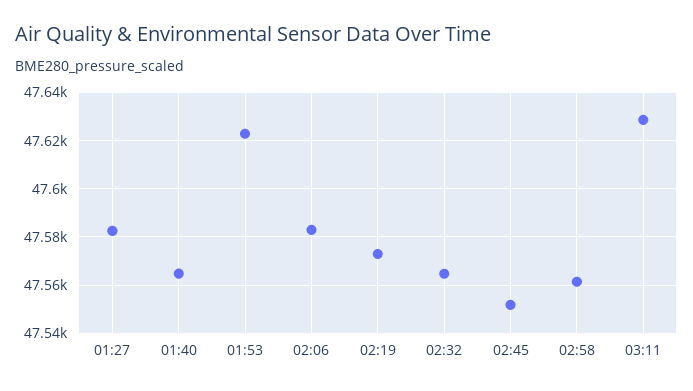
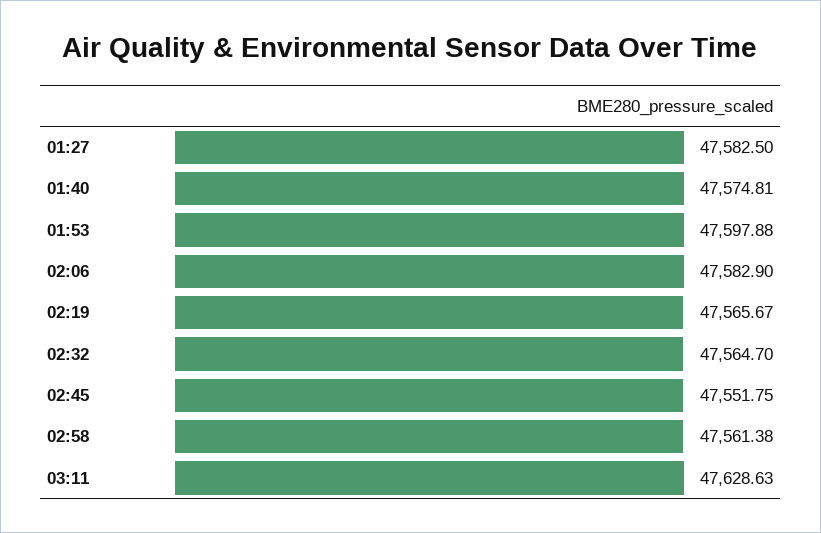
01:40: 47565 -> 47574.81
01:53: 47622.5 -> 47597.88
02:19: 47572.5 -> 47565.67

